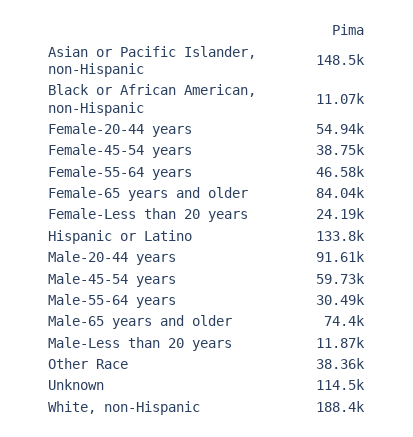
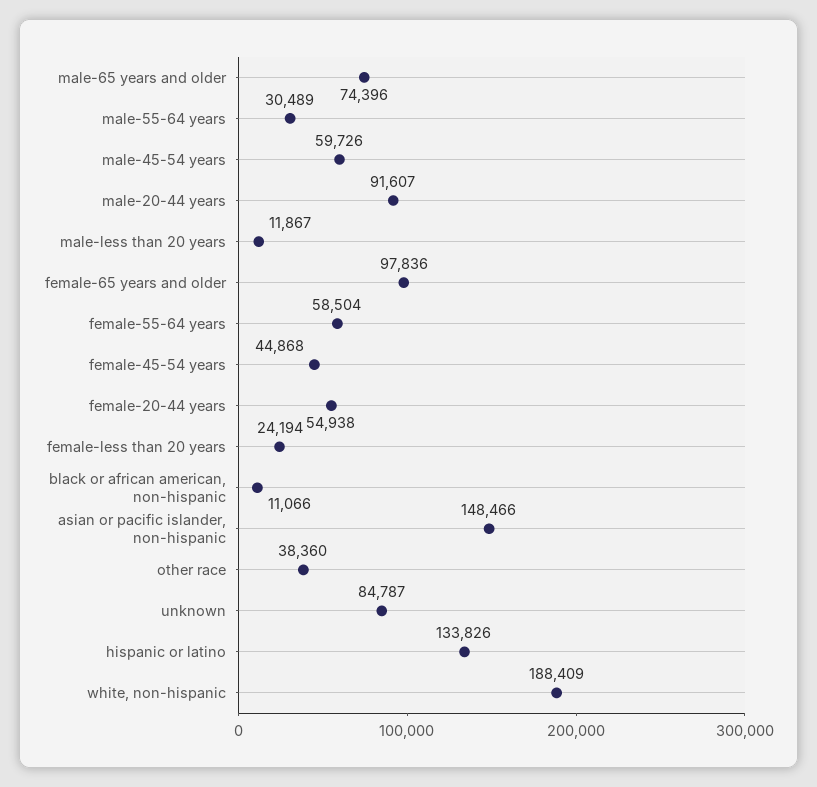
Female-45-54 years: 38750 -> 44868
Female-55-64 years: 46580 -> 58504
Female-65 years and older: 84040 -> 97836
Unknown: 114500 -> 84787

